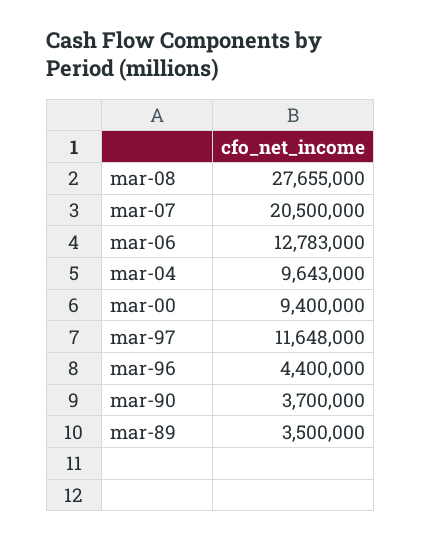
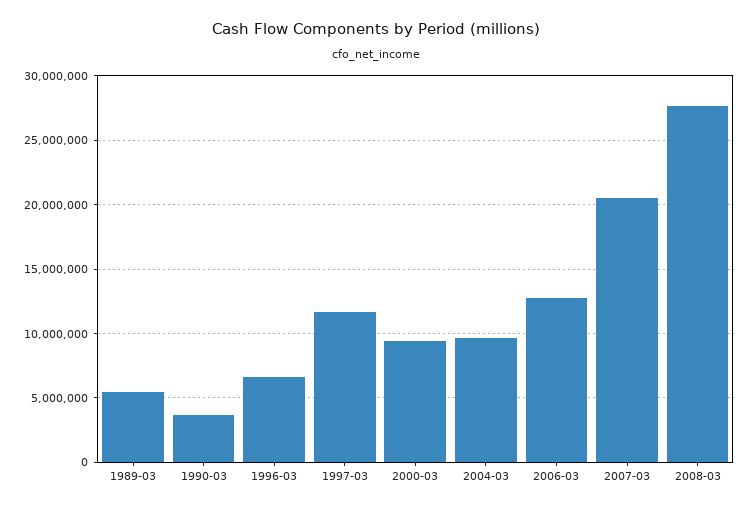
mar-96: 4400000 -> 6500000
mar-89: 3500000 -> 5500000

